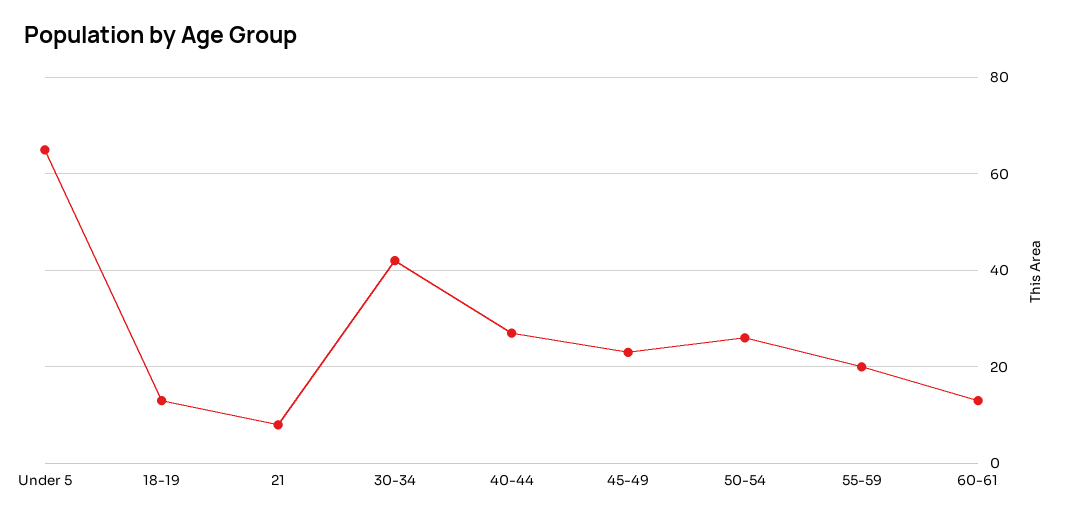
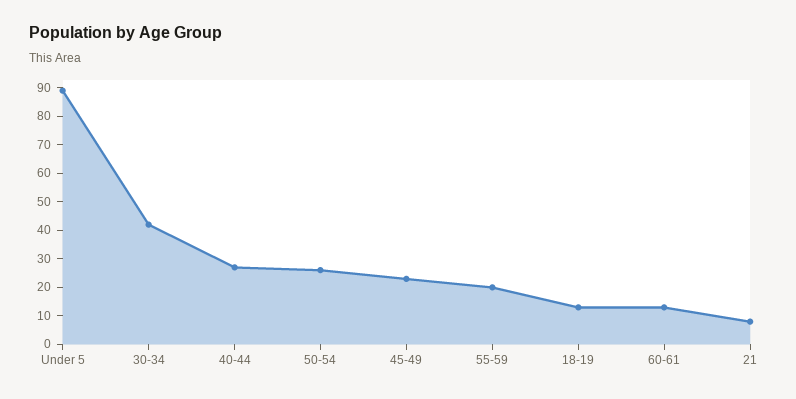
Under 5: 65 -> 90

